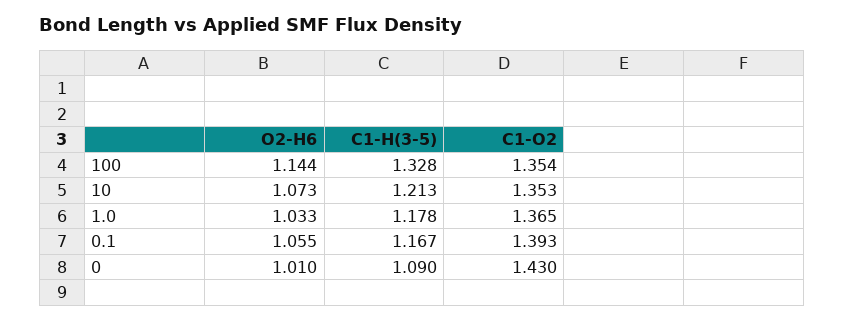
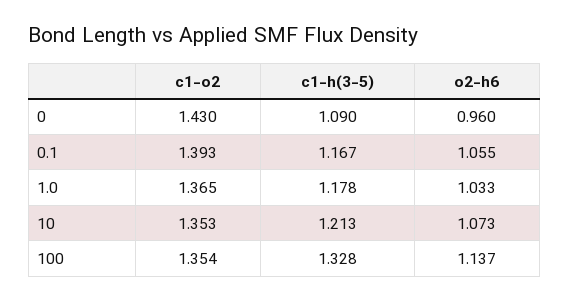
O2-H6, 100: 1.144 -> 1.137
O2-H6, 0: 1.01 -> 0.96

